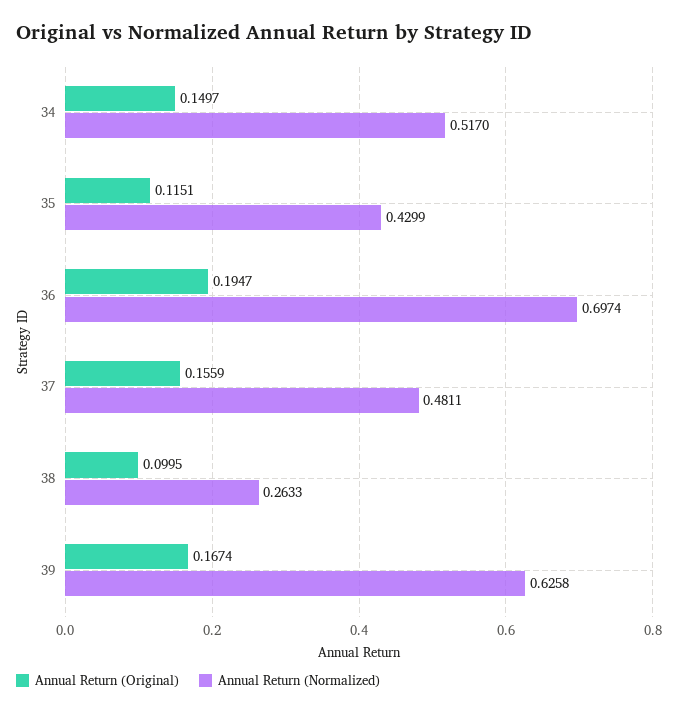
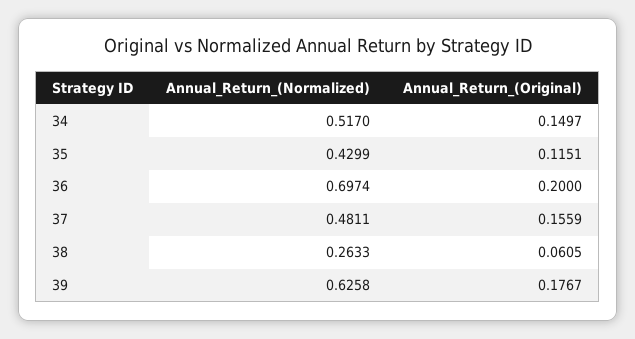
Annual Return (Original), 36: 0.1947 -> 0.2
Annual Return (Original), 38: 0.0995 -> 0.0605
Annual Return (Original), 39: 0.1674 -> 0.1767

